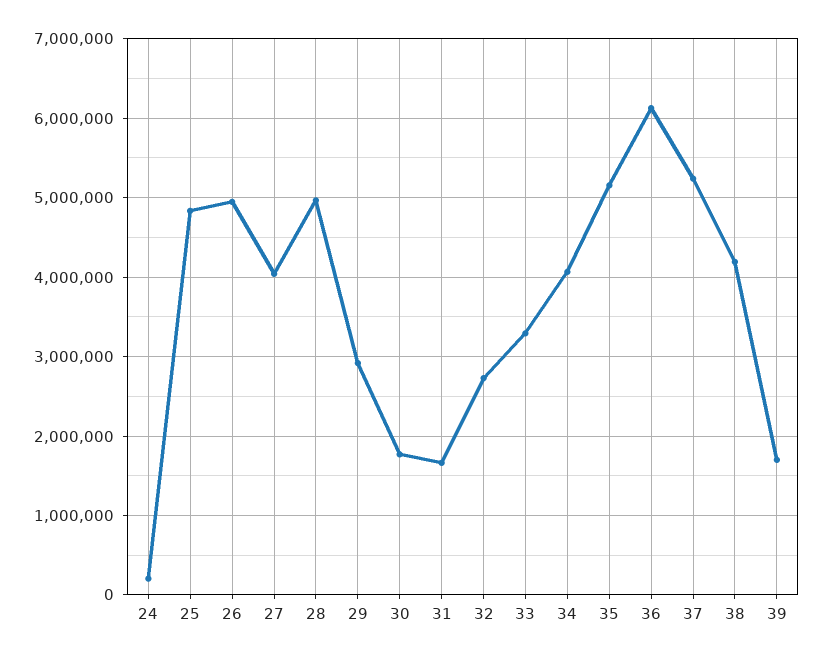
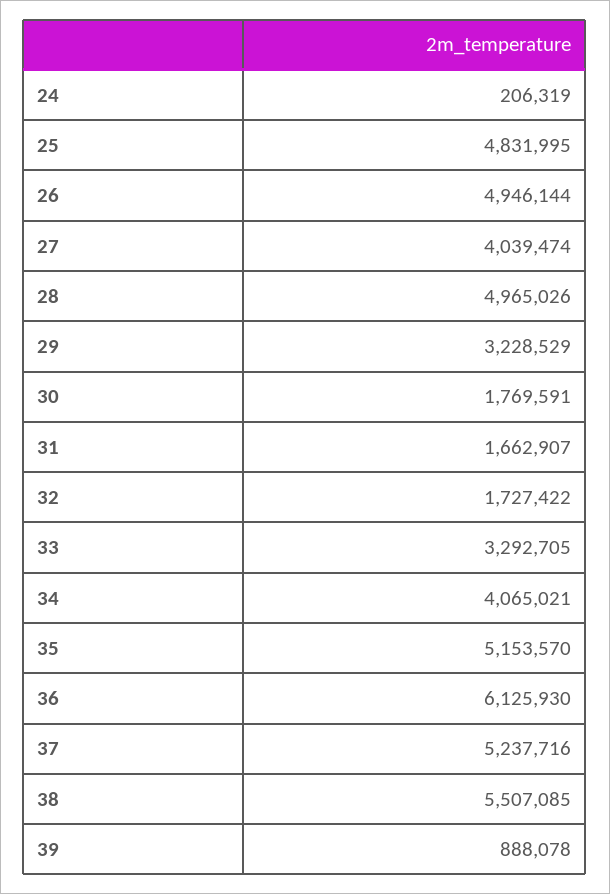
29: 2900000 -> 3228529
32: 2700000 -> 1727422
38: 4200000 -> 5507085
39: 1700000 -> 888078

